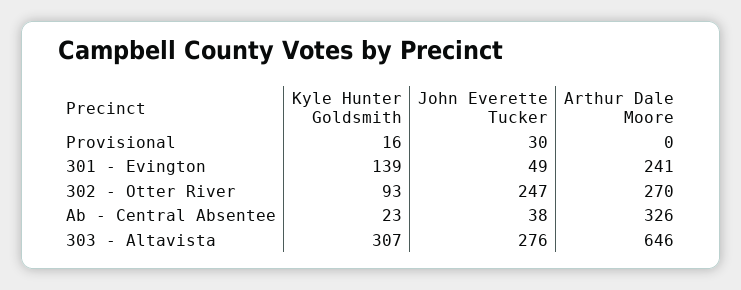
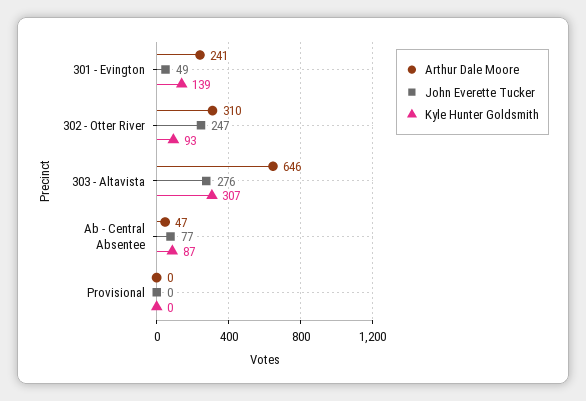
Kyle Hunter Goldsmith, Provisional: 16 -> 0
John Everette Tucker, Provisional: 30 -> 0
Arthur Dale Moore, 302 - Otter River: 270 -> 310
Kyle Hunter Goldsmith, Ab - Central Absentee: 23 -> 87
John Everette Tucker, Ab - Central Absentee: 38 -> 77
Arthur Dale Moore, Ab - Central Absentee: 326 -> 47

